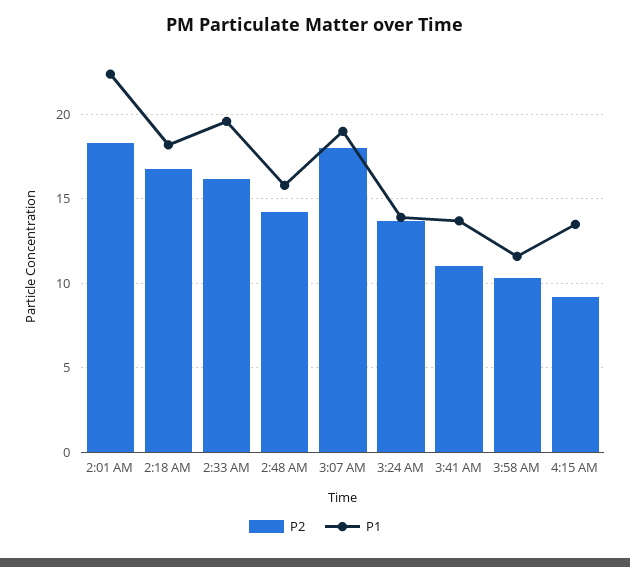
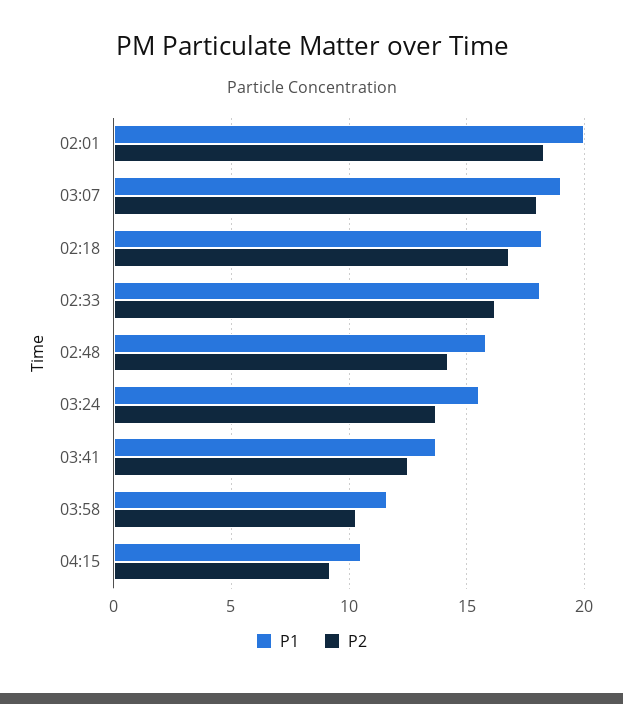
P1, 2:01 AM: 22.5 -> 20
P1, 2:33 AM: 19.5 -> 18
P1, 3:24 AM: 14 -> 15.5
P2, 3:41 AM: 11 -> 12.5
P1, 4:15 AM: 13.5 -> 10.5

